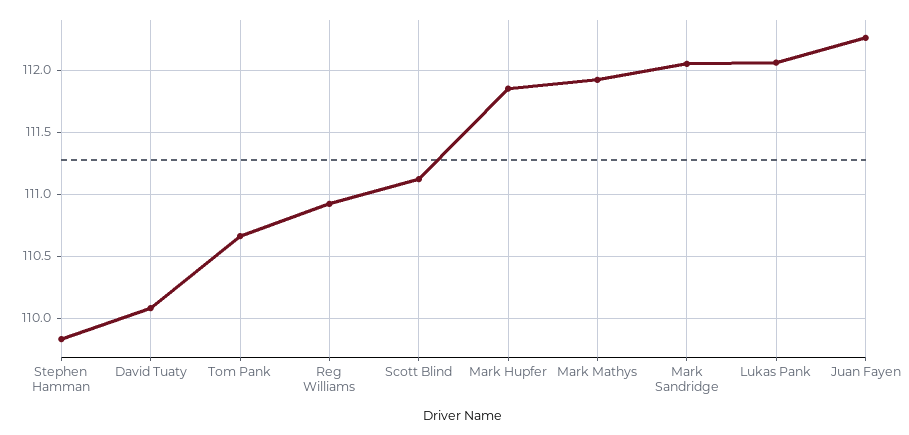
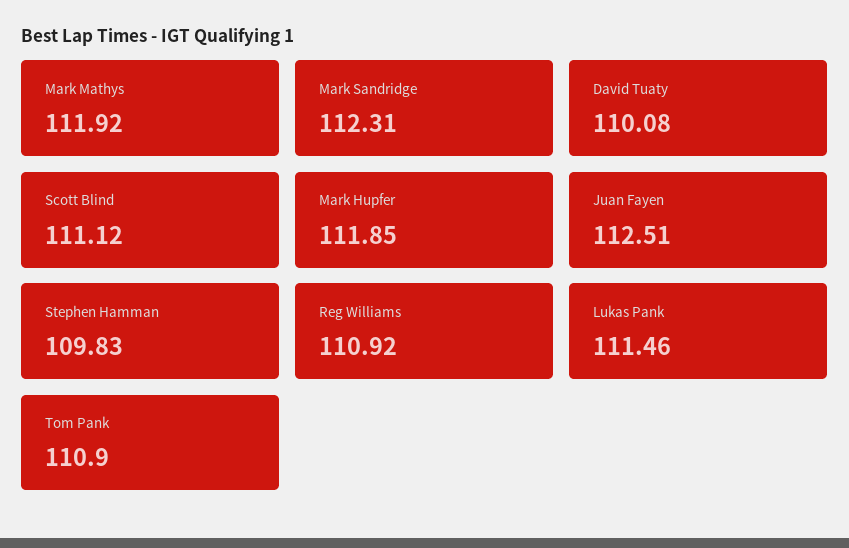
Tom Pank: 110.65 -> 110.9
Mark Sandridge: 112.05 -> 112.31
Lukas Pank: 112.05 -> 111.46
Juan Fayen: 112.25 -> 112.51

